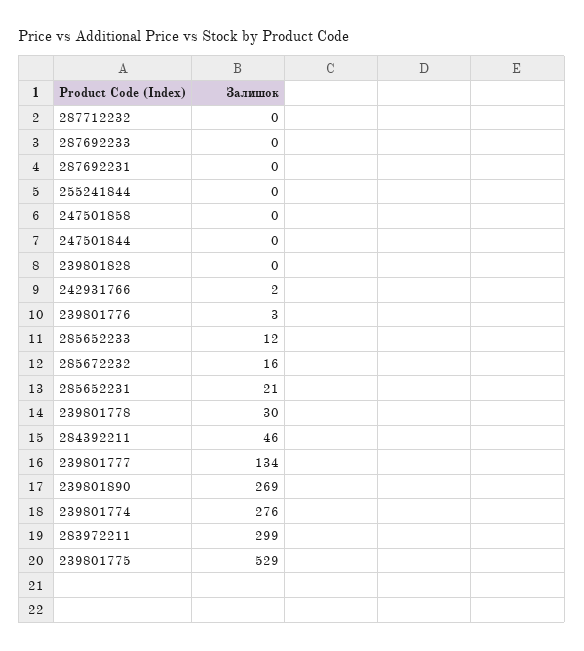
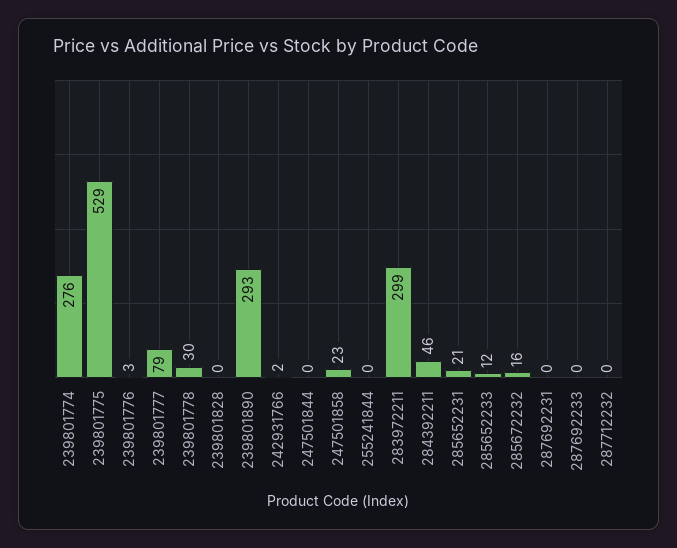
247501858: 0 -> 23
239801777: 134 -> 79
239801890: 269 -> 293

